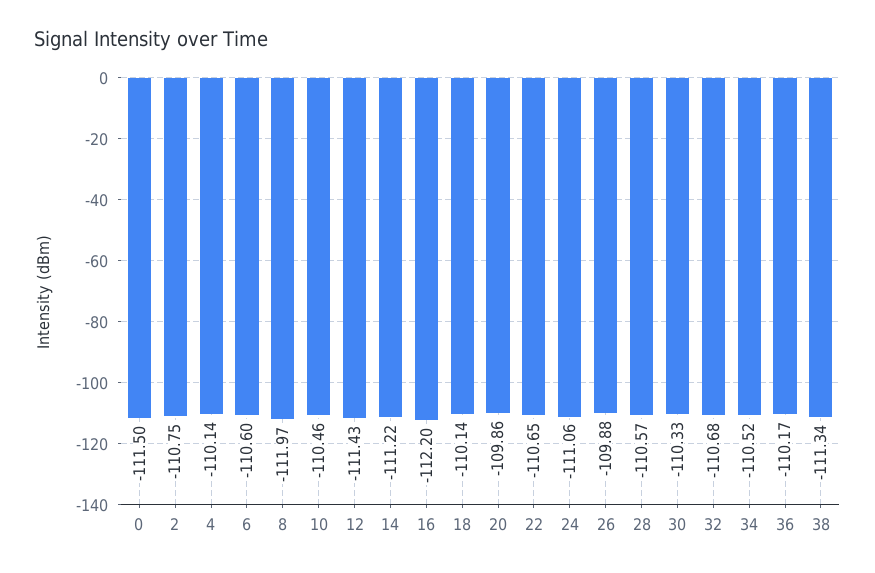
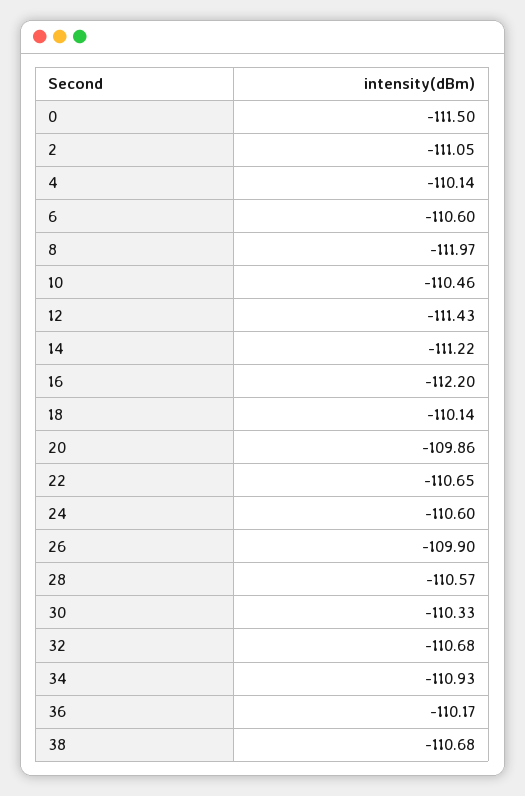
2: -110.75 -> -111.05
24: -111.06 -> -110.6
26: -109.88 -> -109.9
34: -110.52 -> -110.93
38: -111.34 -> -110.68

